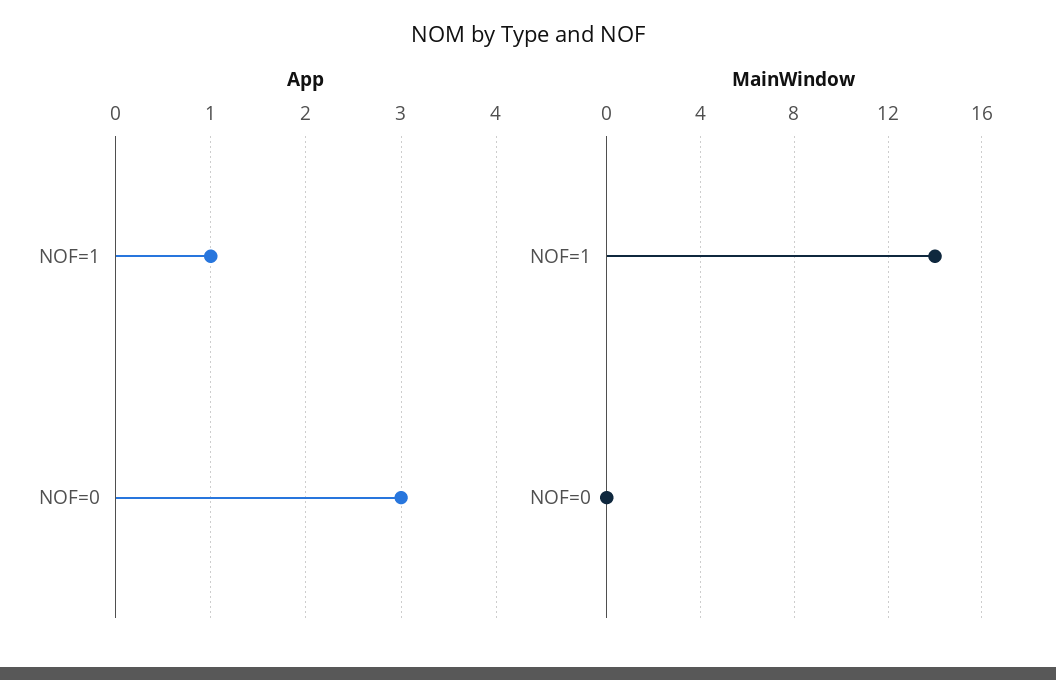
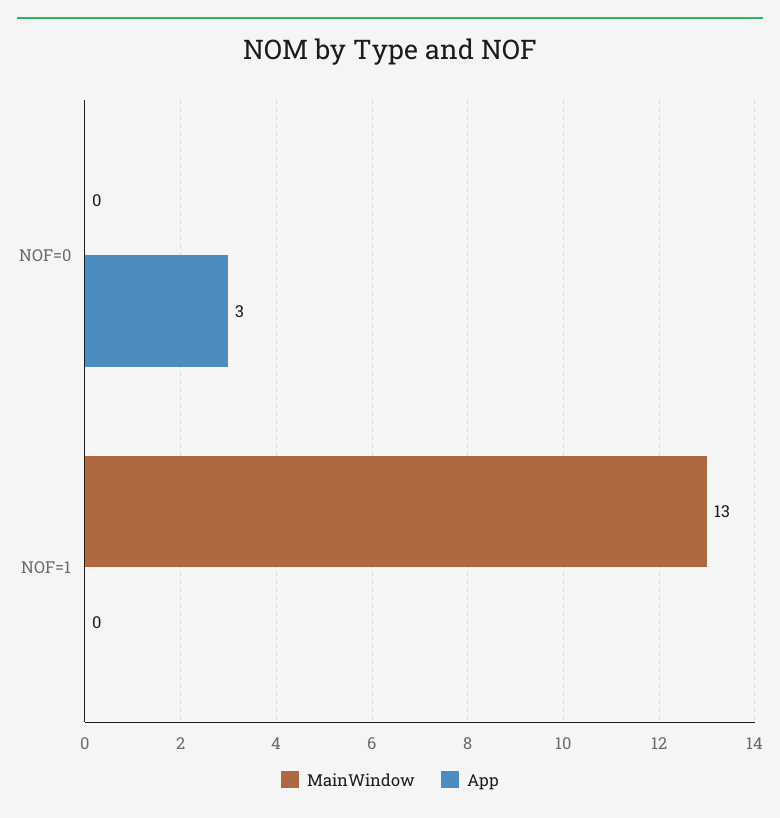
App, NOF=1: 1 -> 0
MainWindow, NOF=1: 14 -> 13

